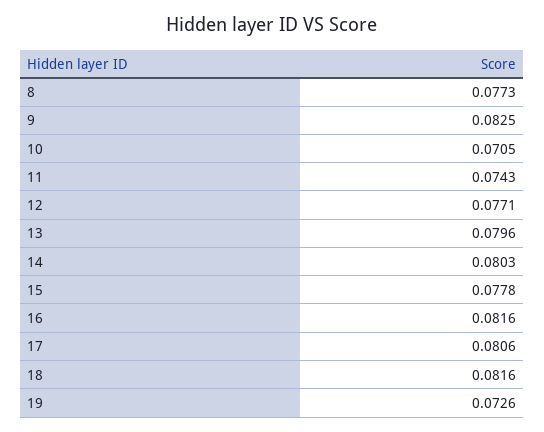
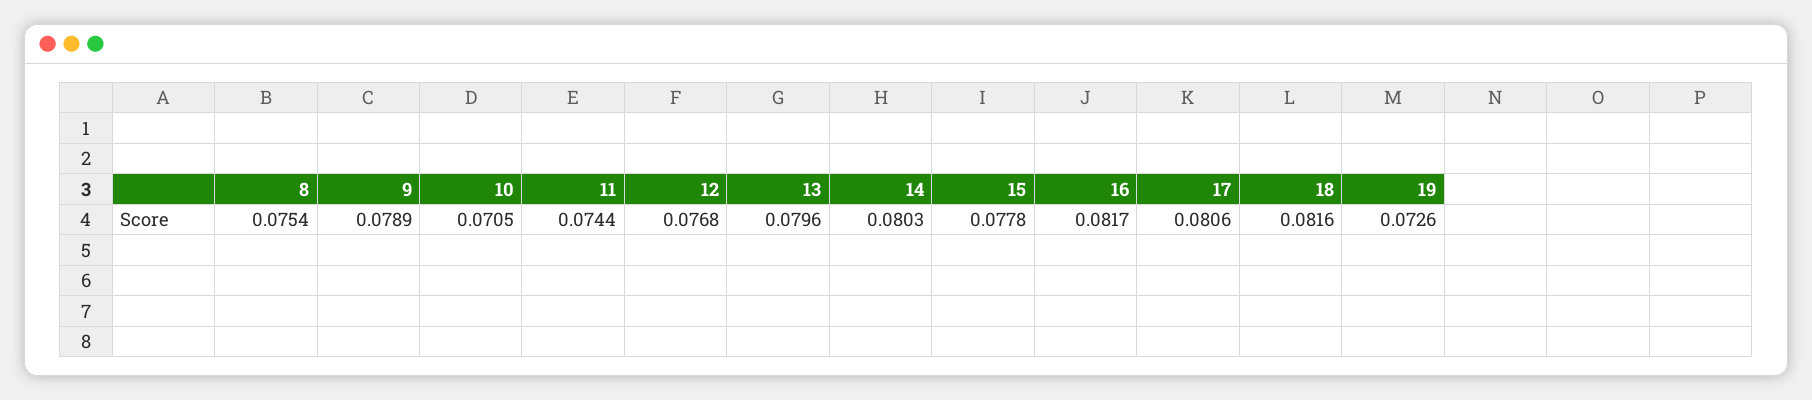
8: 0.0773 -> 0.0754
9: 0.0825 -> 0.0789
11: 0.0743 -> 0.0744
12: 0.0771 -> 0.0768
16: 0.0816 -> 0.0817

